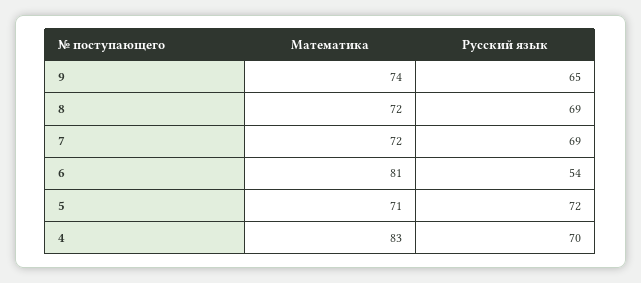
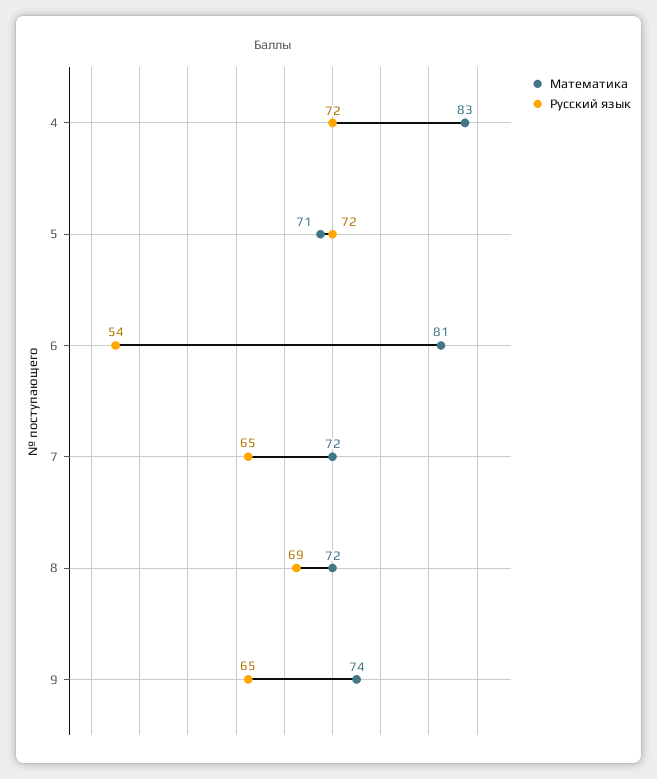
Русский язык, 7: 69 -> 65
Русский язык, 4: 70 -> 72

